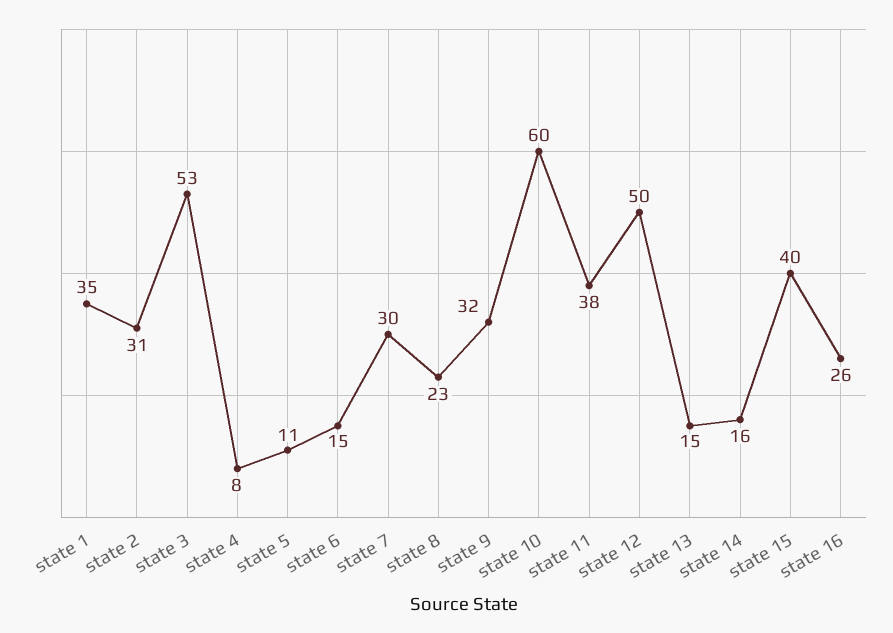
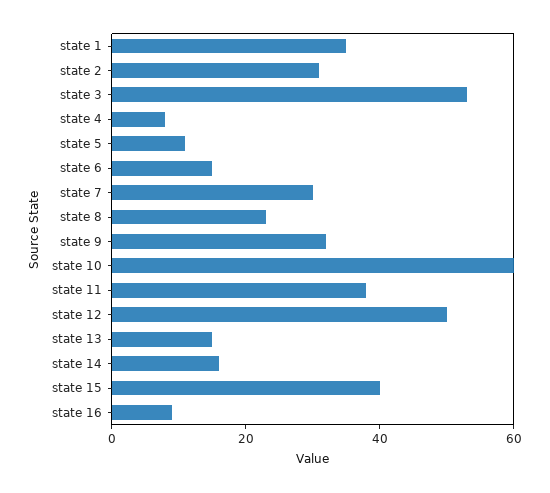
state 16: 26 -> 10

